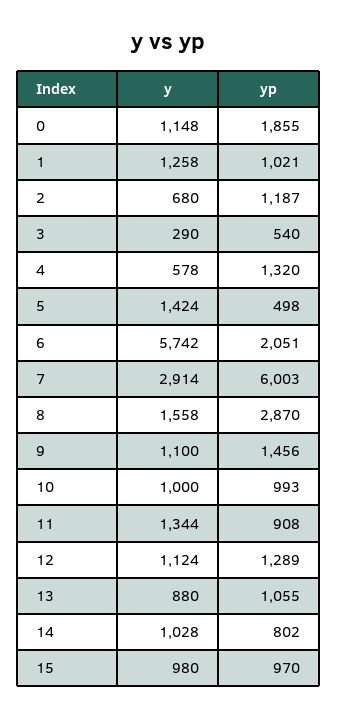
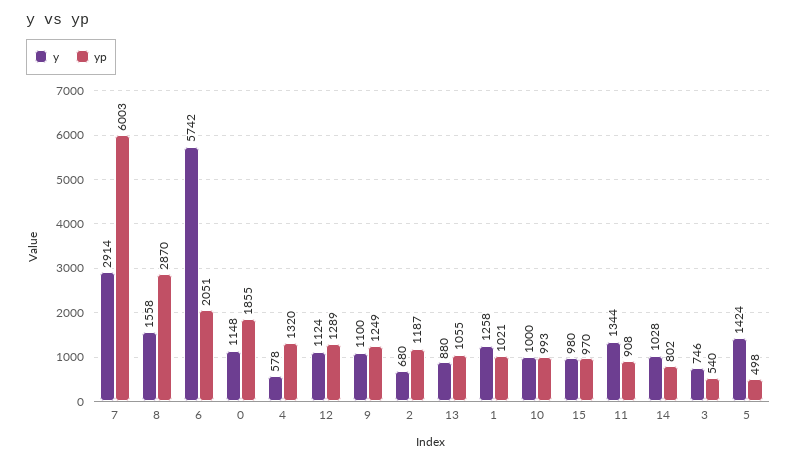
y, 3: 290 -> 746
yp, 9: 1456 -> 1249

